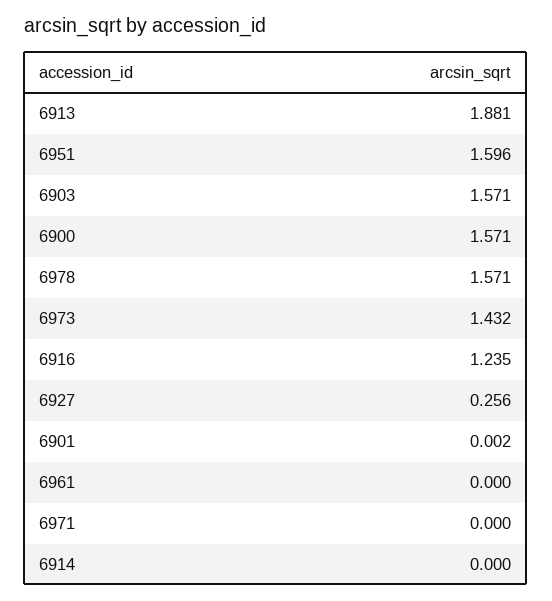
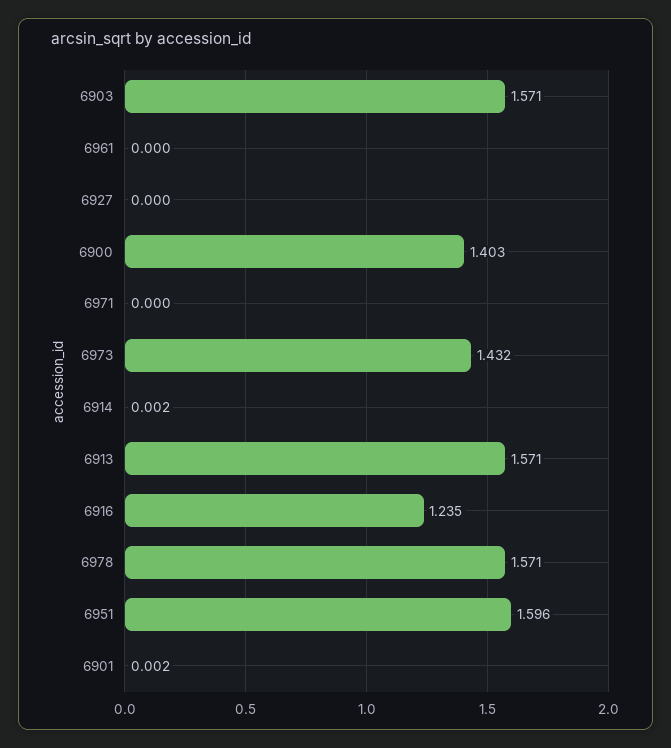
6913: 1.881 -> 1.571
6900: 1.571 -> 1.403
6927: 0.256 -> 0
6914: 0 -> 0.002

